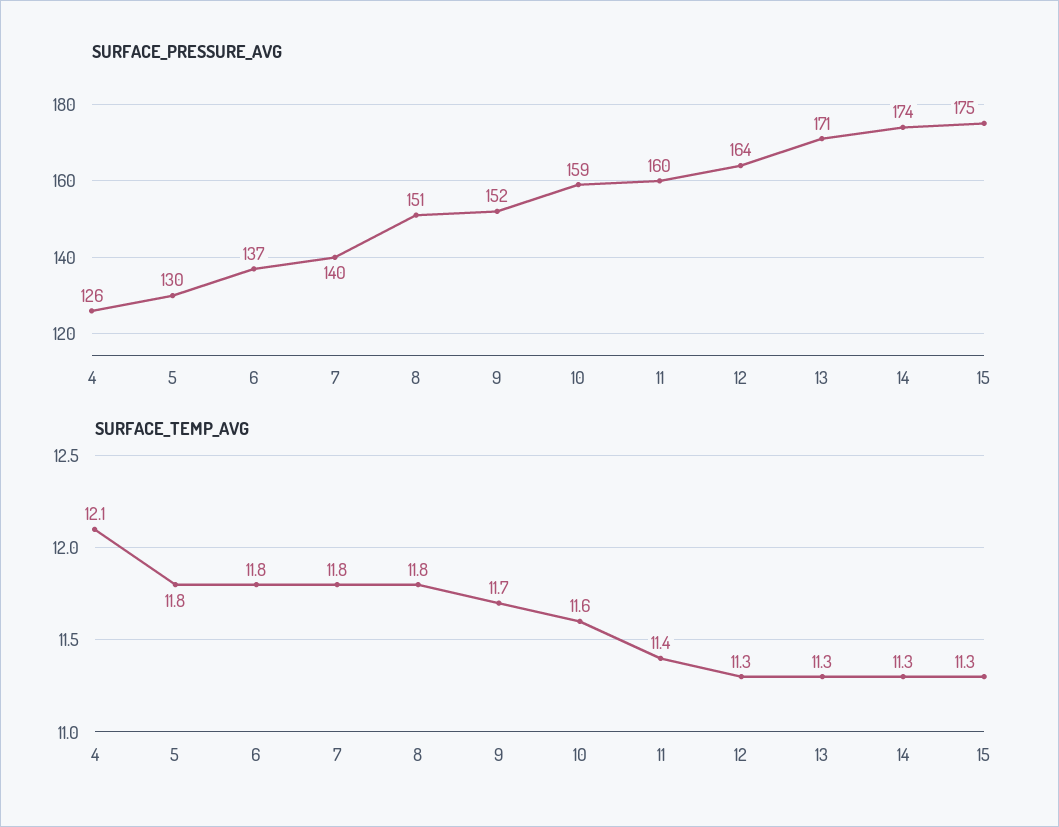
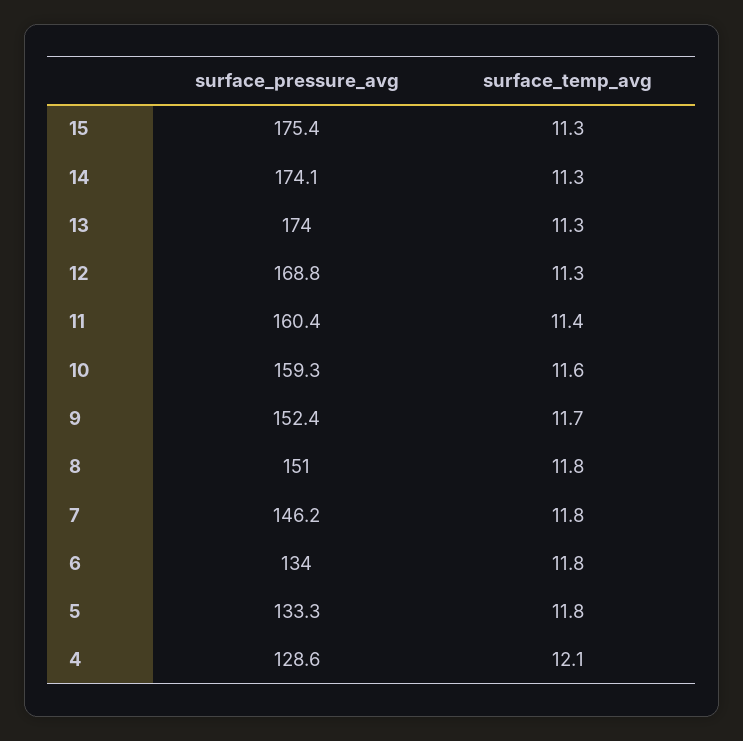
SURFACE_PRESSURE_AVG, 4: 126 -> 128.6
SURFACE_PRESSURE_AVG, 5: 130 -> 133.3
SURFACE_PRESSURE_AVG, 6: 137 -> 134
SURFACE_PRESSURE_AVG, 7: 140 -> 146.2
SURFACE_PRESSURE_AVG, 12: 164 -> 168.8
SURFACE_PRESSURE_AVG, 13: 171 -> 174

